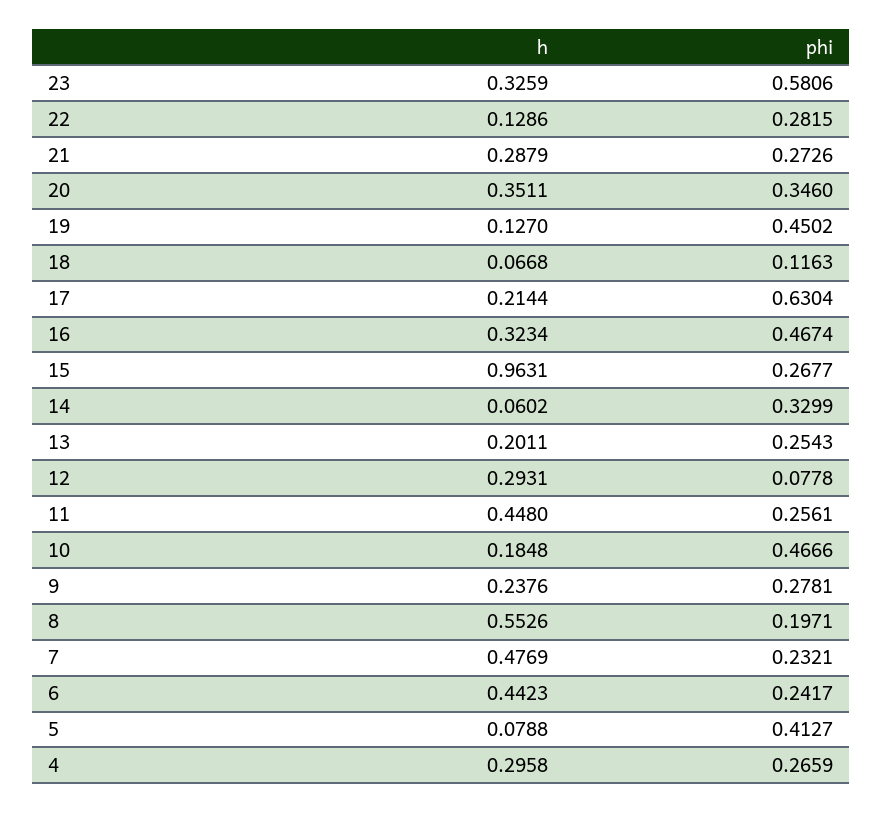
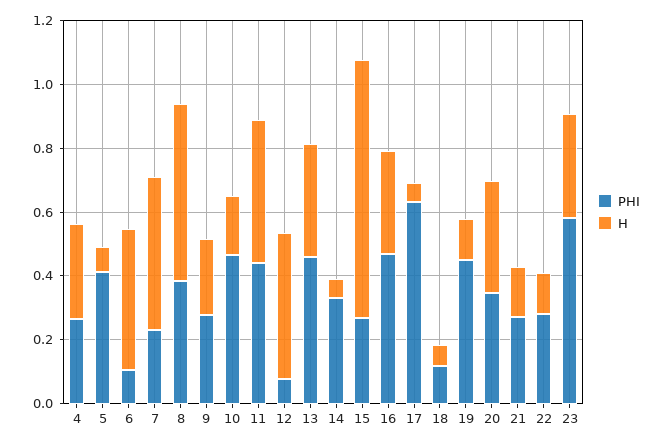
h, 21: 0.2879 -> 0.15
h, 17: 0.2144 -> 0.05
h, 15: 0.9631 -> 0.8
h, 13: 0.2011 -> 0.35
phi, 13: 0.2543 -> 0.45
h, 12: 0.2931 -> 0.45
phi, 11: 0.2561 -> 0.45
phi, 8: 0.1971 -> 0.4
phi, 6: 0.2417 -> 0.1

